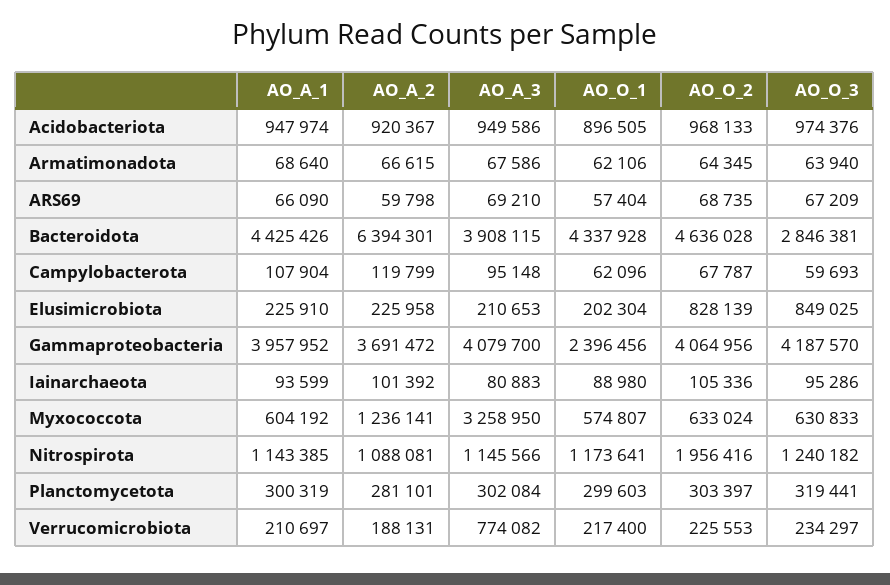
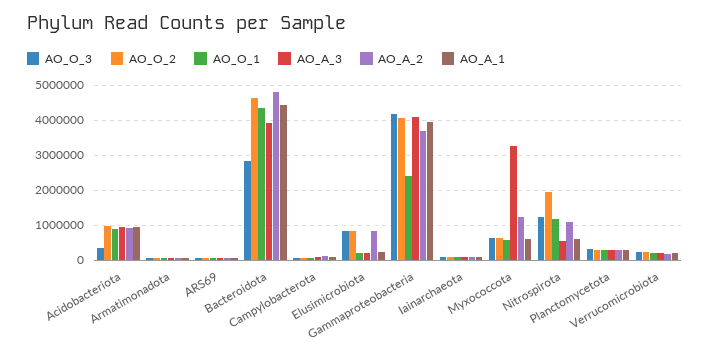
AO_O_3, Acidobacteriota: 974376 -> 400000
AO_A_2, Bacteroidota: 6394301 -> 4800000
AO_A_2, Elusimicrobiota: 225958 -> 800000
AO_A_1, Nitrospirota: 1143385 -> 600000
AO_A_3, Nitrospirota: 1145566 -> 600000
AO_A_3, Verrucomicrobiota: 774082 -> 200000

